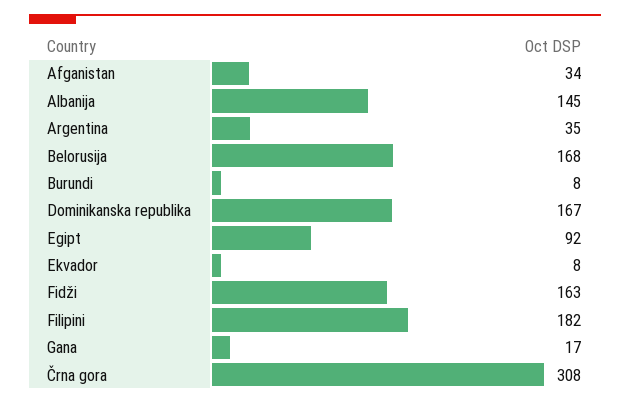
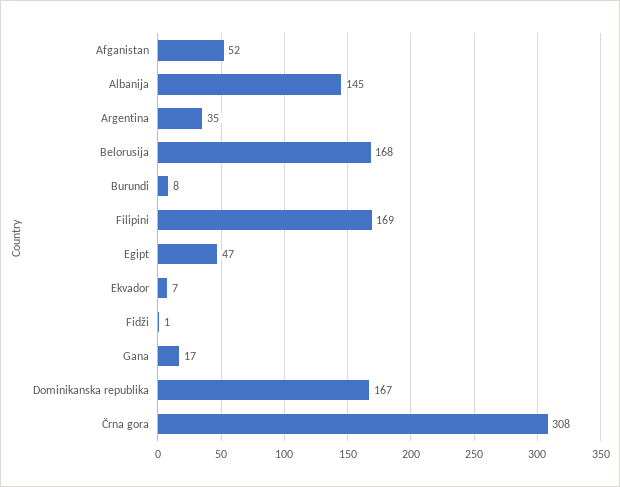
Afganistan: 34 -> 52
Egipt: 92 -> 47
Ekvador: 8 -> 7
Fidži: 163 -> 1
Filipini: 182 -> 169

